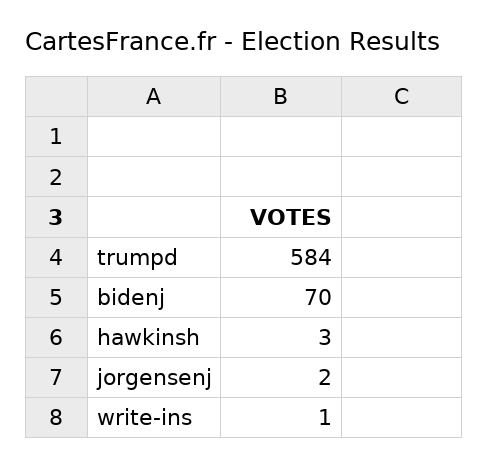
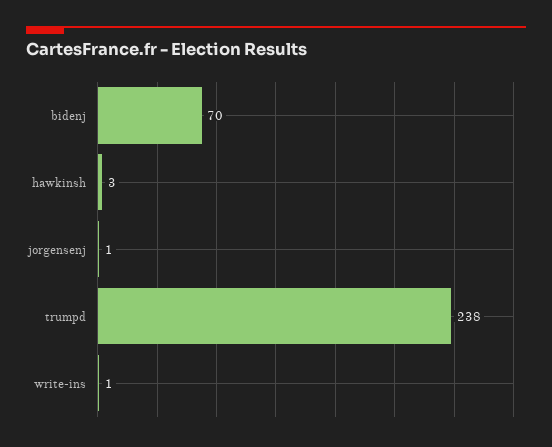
trumpd: 584 -> 238
jorgensenj: 2 -> 1

